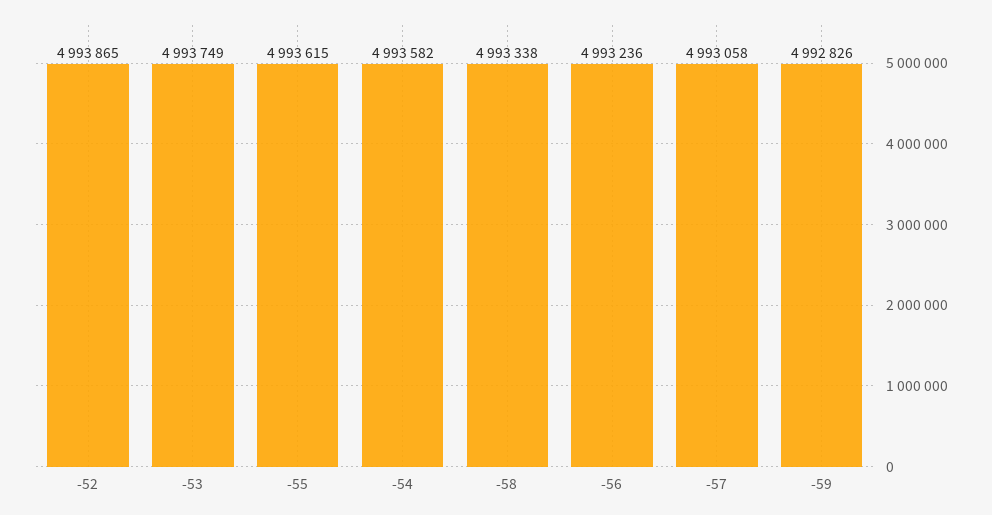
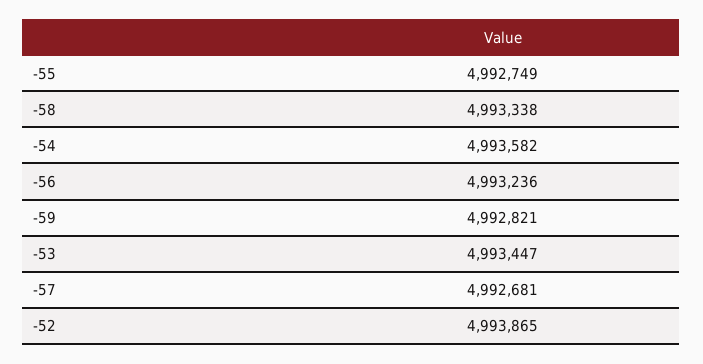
-53: 4993749 -> 4993447
-55: 4993615 -> 4992749
-57: 4993058 -> 4992681
-59: 4992826 -> 4992821

